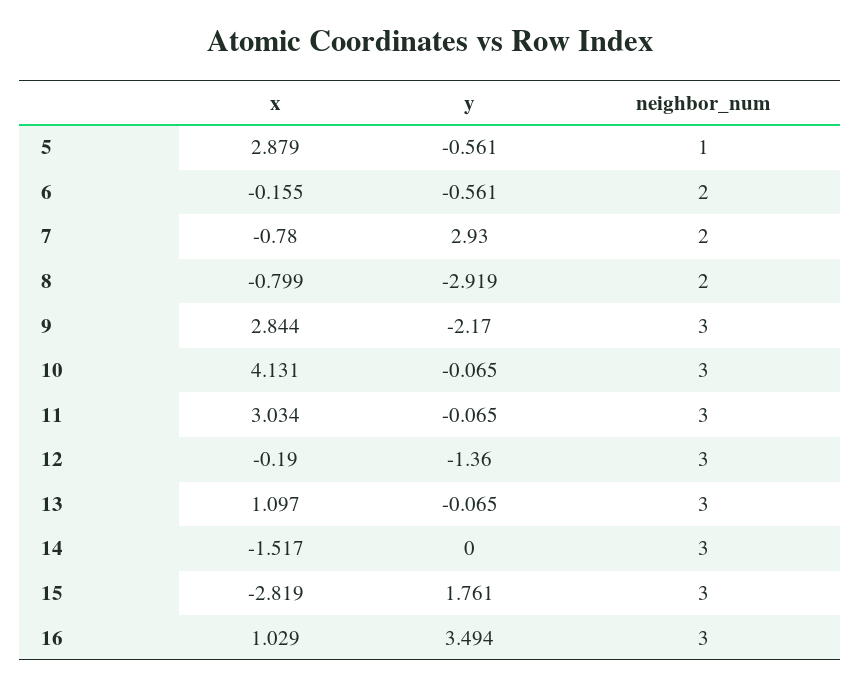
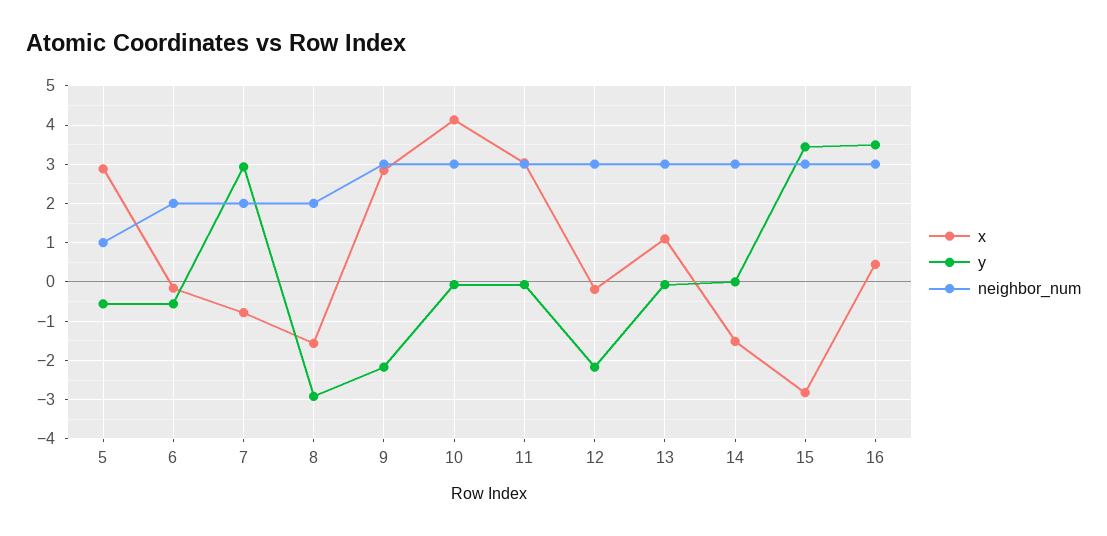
x, 8: -0.799 -> -1.6
y, 12: -1.36 -> -2.2
y, 15: 1.761 -> 3.4
x, 16: 1.029 -> 0.4

